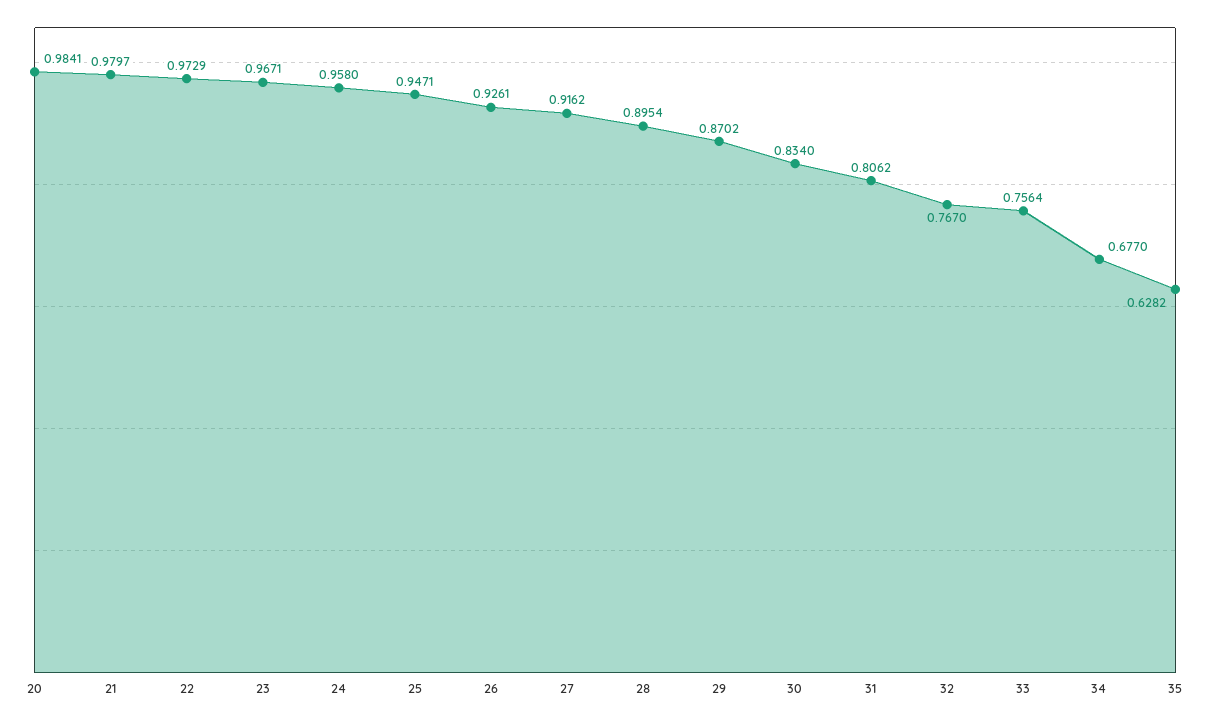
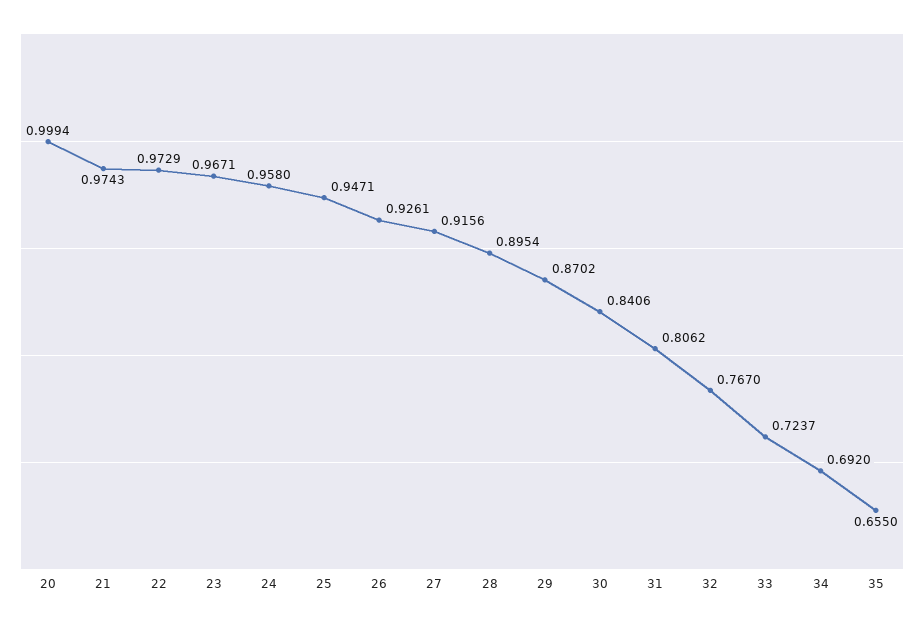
20: 0.9841 -> 0.9994
21: 0.9797 -> 0.9743
27: 0.9162 -> 0.9156
30: 0.834 -> 0.8406
33: 0.7564 -> 0.7237
34: 0.677 -> 0.692
35: 0.6282 -> 0.655

